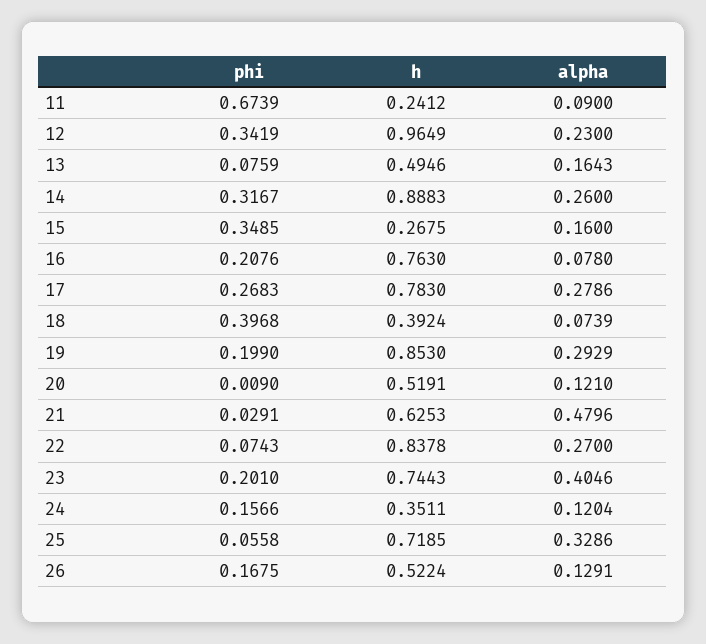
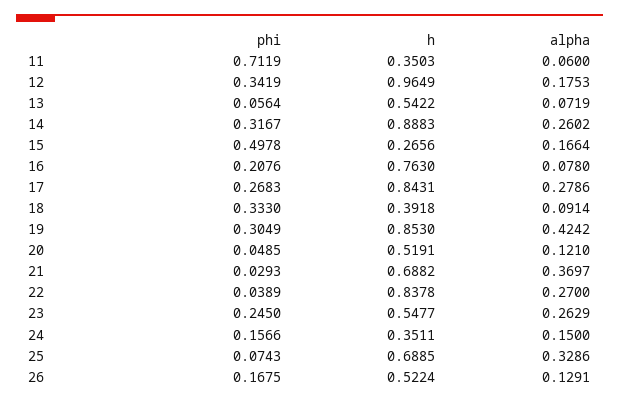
phi, 11: 0.6739 -> 0.7119
h, 11: 0.2412 -> 0.3503
alpha, 11: 0.09 -> 0.06
alpha, 12: 0.23 -> 0.1753
phi, 13: 0.0759 -> 0.0564
h, 13: 0.4946 -> 0.5422
alpha, 13: 0.1643 -> 0.0719
alpha, 14: 0.26 -> 0.2602
phi, 15: 0.3485 -> 0.4978
h, 15: 0.2675 -> 0.2656
alpha, 15: 0.16 -> 0.1664
h, 17: 0.783 -> 0.8431
phi, 18: 0.3968 -> 0.333
h, 18: 0.3924 -> 0.3918
alpha, 18: 0.0739 -> 0.0914
phi, 19: 0.199 -> 0.3049
alpha, 19: 0.2929 -> 0.4242
phi, 20: 0.009 -> 0.0485
phi, 21: 0.0291 -> 0.0293
h, 21: 0.6253 -> 0.6882
alpha, 21: 0.4796 -> 0.3697
phi, 22: 0.0743 -> 0.0389
phi, 23: 0.201 -> 0.245
h, 23: 0.7443 -> 0.5477
alpha, 23: 0.4046 -> 0.2629
alpha, 24: 0.1204 -> 0.15
phi, 25: 0.0558 -> 0.0743
h, 25: 0.7185 -> 0.6885

